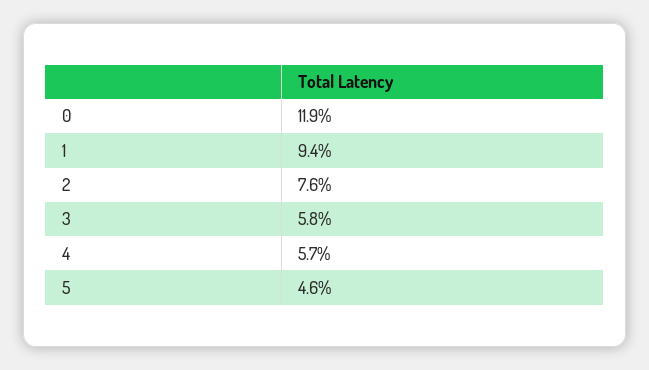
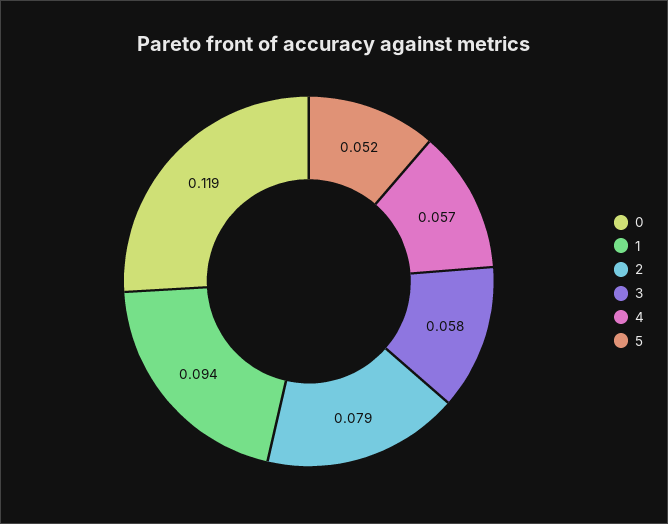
2: 0.076 -> 0.079
5: 0.046 -> 0.052

